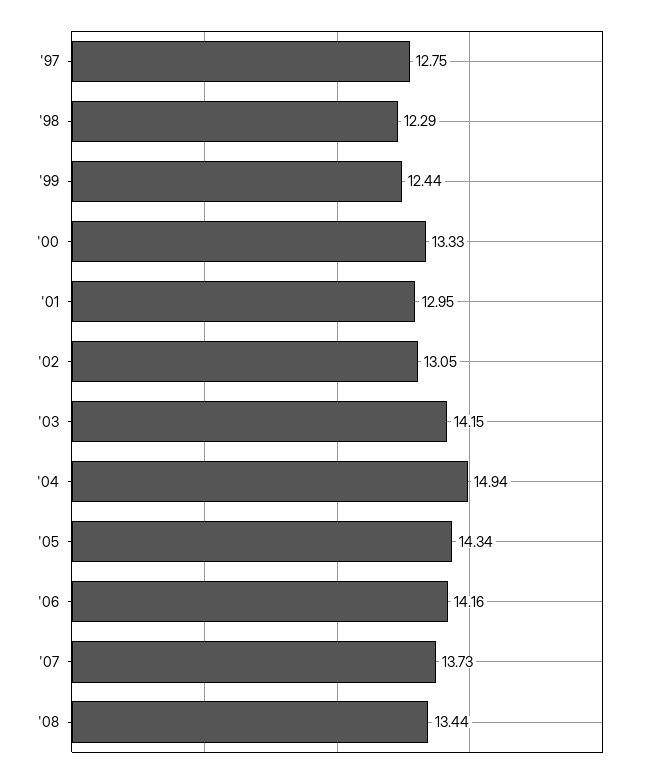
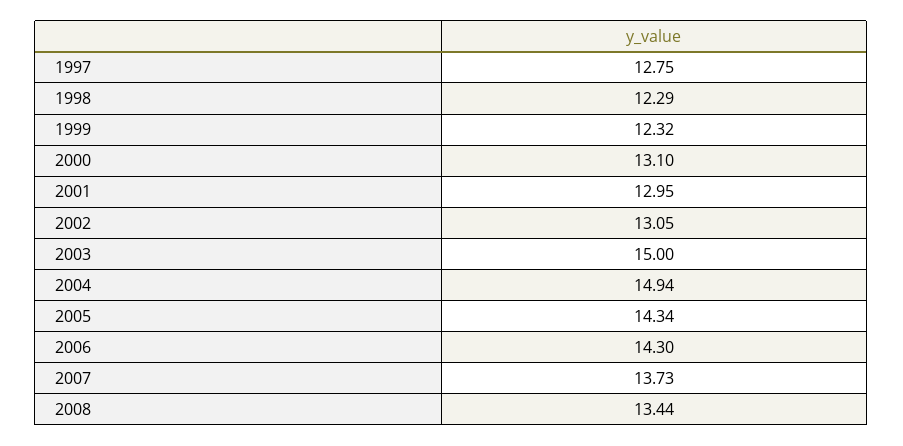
'99: 12.44 -> 12.32
'00: 13.33 -> 13.1
'03: 14.15 -> 15
'06: 14.16 -> 14.3

